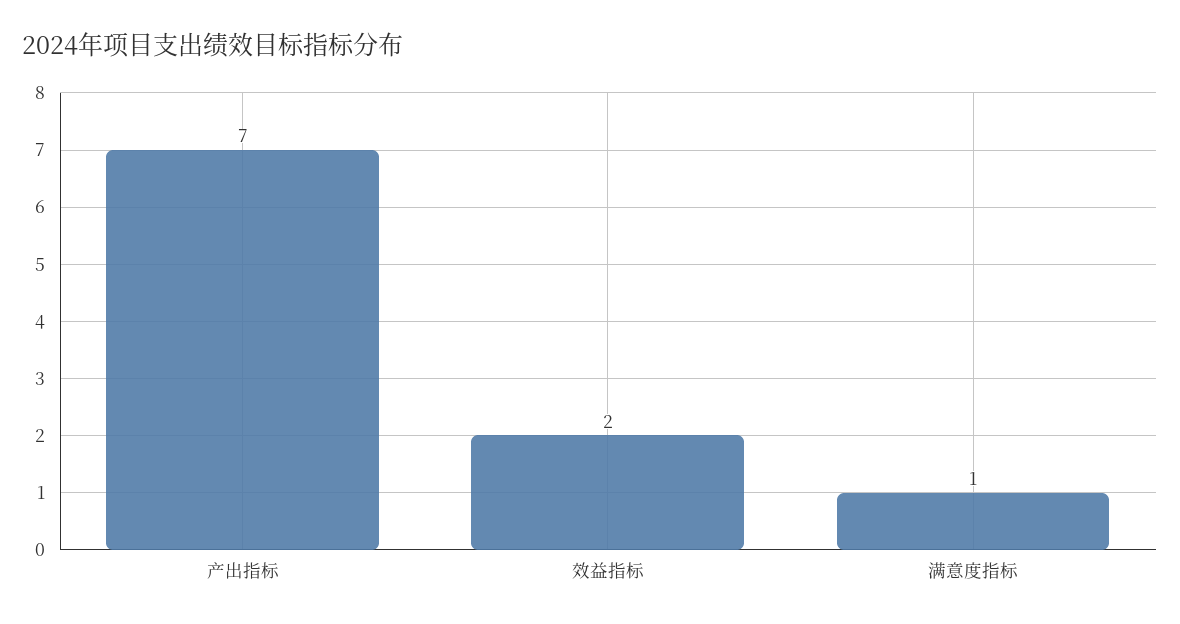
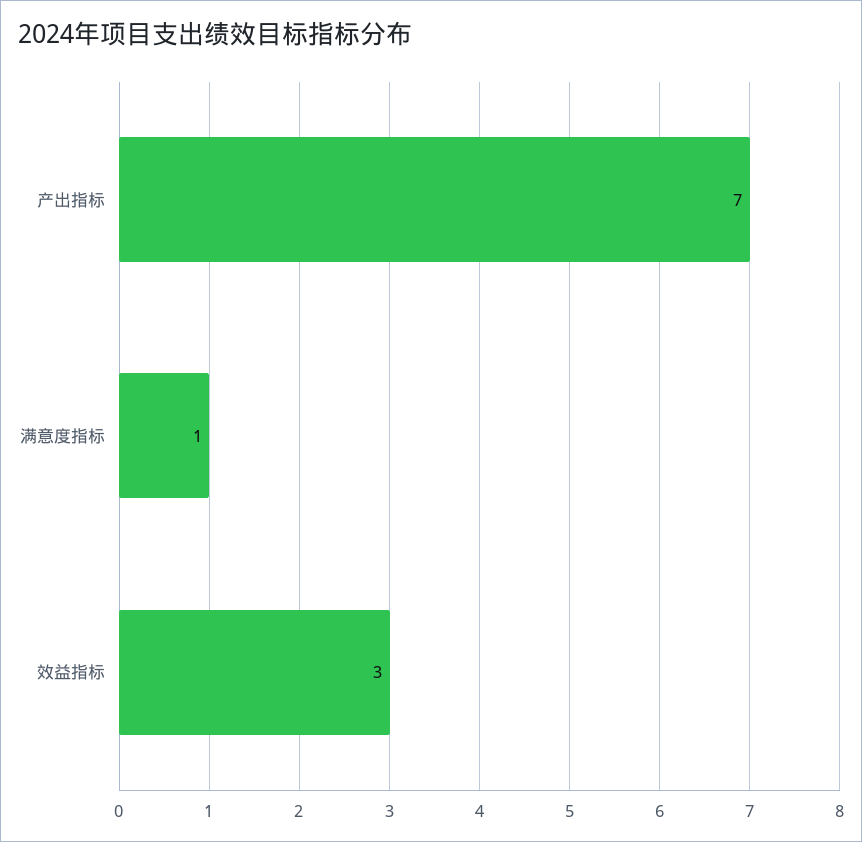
效益指标: 2 -> 3

